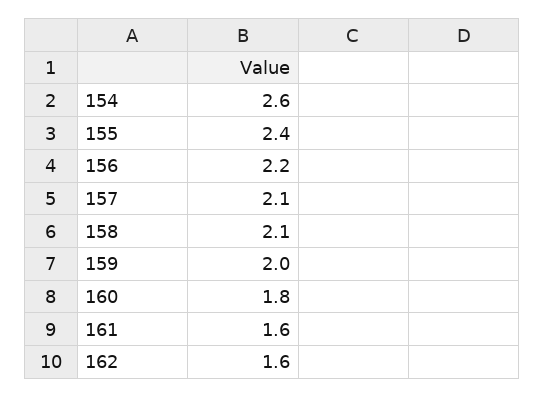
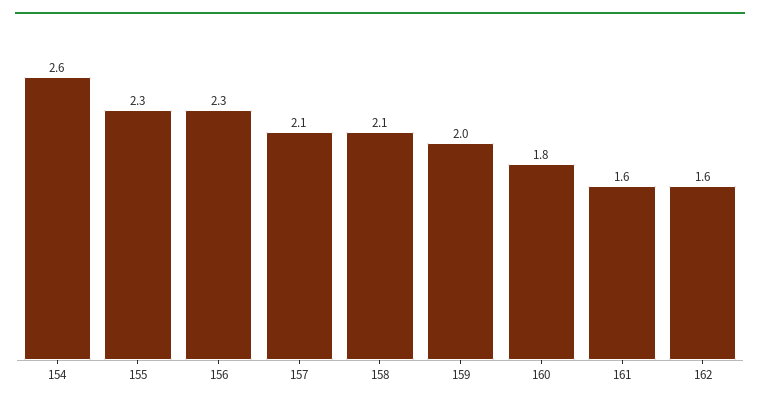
155: 2.4 -> 2.3
156: 2.2 -> 2.3

